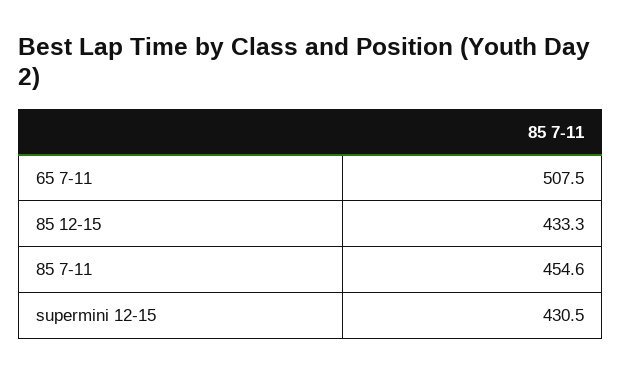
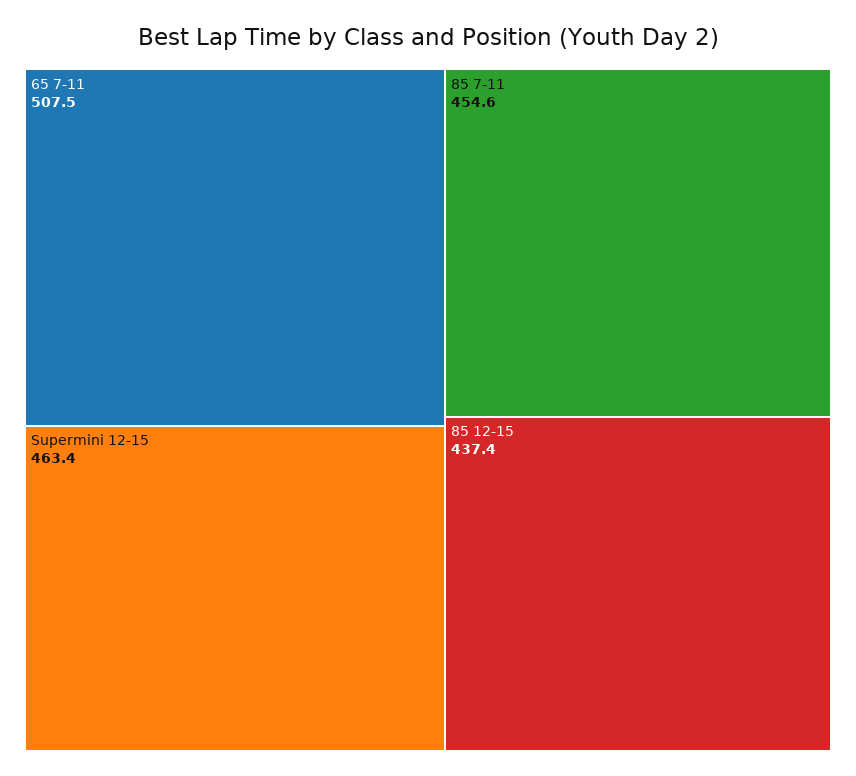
85 12-15: 433.3 -> 437.4
supermini 12-15: 430.5 -> 463.4

